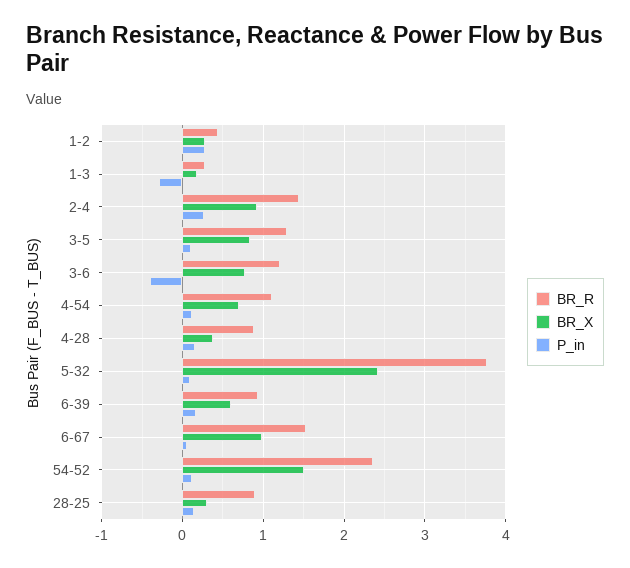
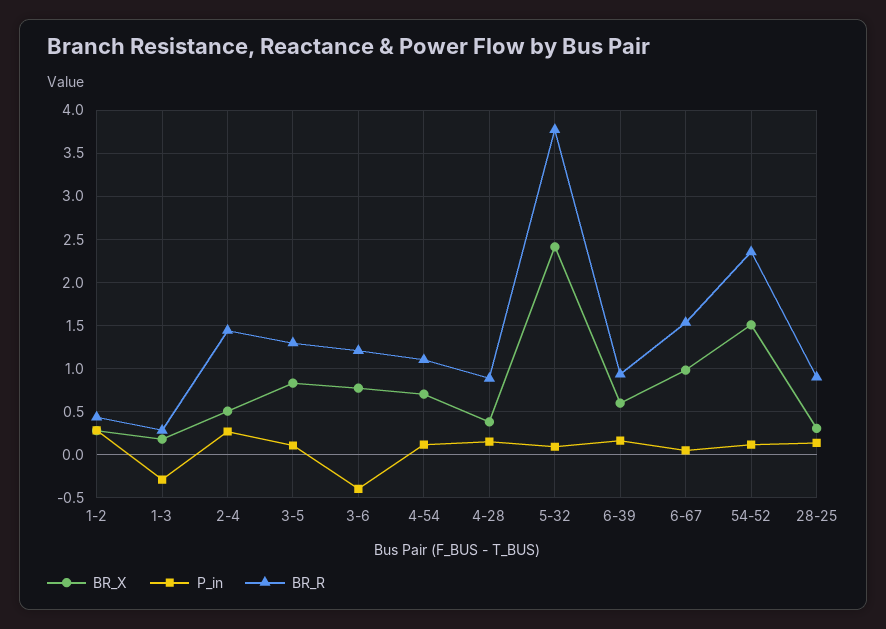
BR_X, 2-4: 0.9 -> 0.5

